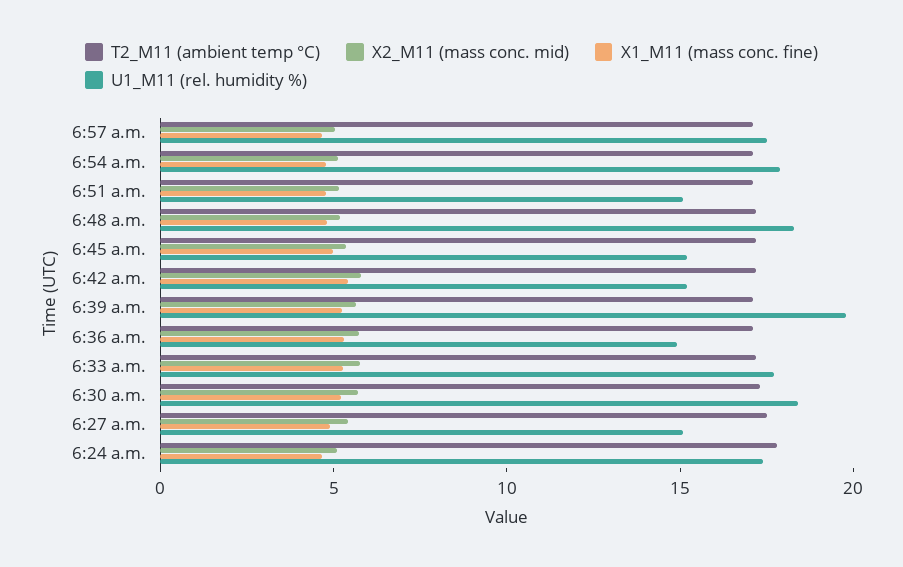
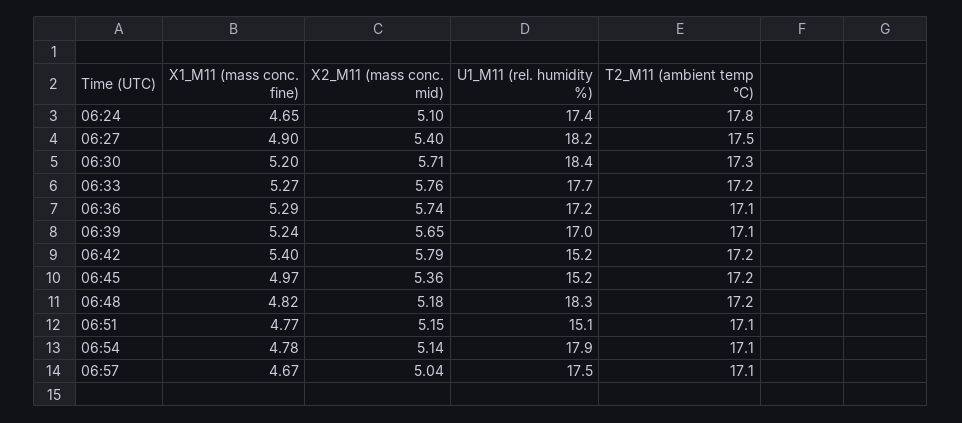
U1_M11 (rel. humidity %), 6:39 a.m.: 20 -> 17
U1_M11 (rel. humidity %), 6:36 a.m.: 15 -> 17.2
U1_M11 (rel. humidity %), 6:27 a.m.: 15 -> 18.2

